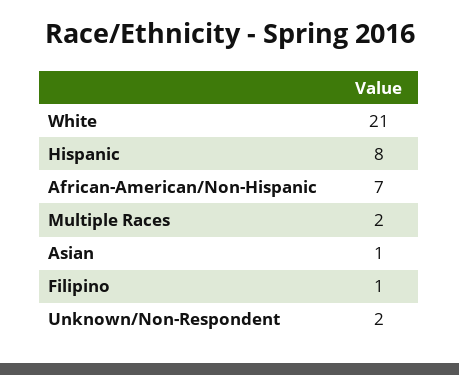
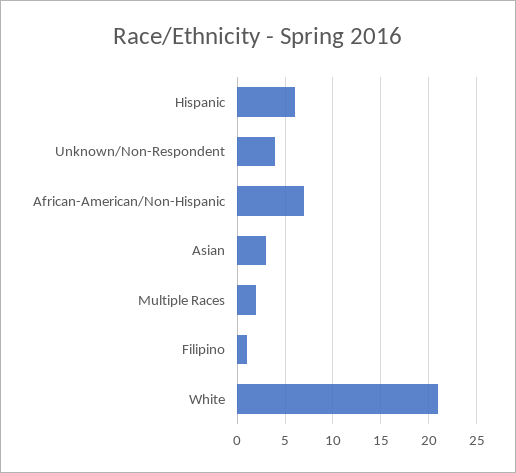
Hispanic: 8 -> 6
Asian: 1 -> 3
Unknown/Non-Respondent: 2 -> 4

